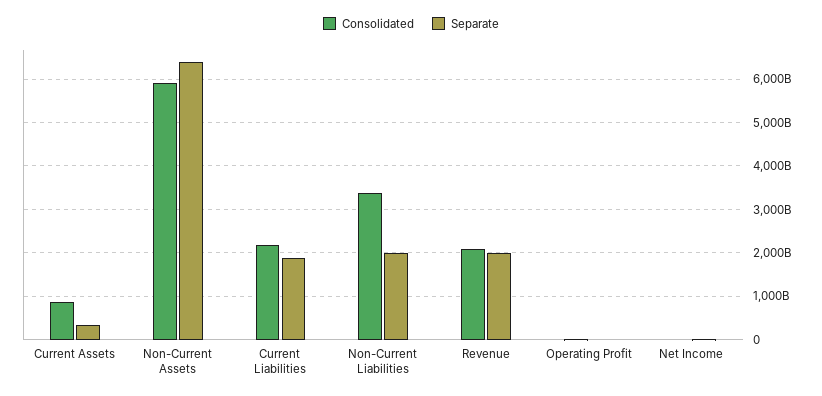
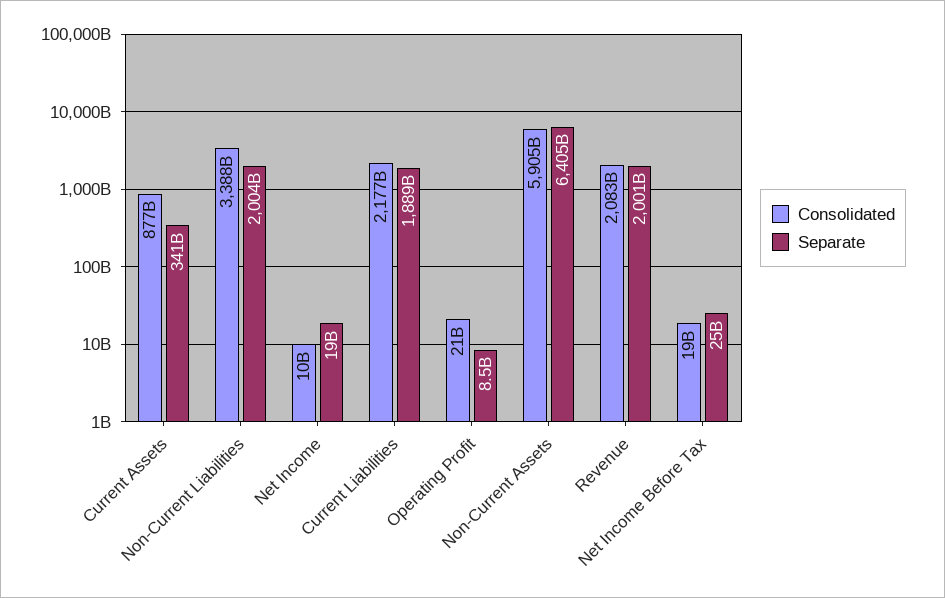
Consolidated, Net Income Before Tax: none -> 19000000000
Separate, Net Income Before Tax: none -> 25000000000

